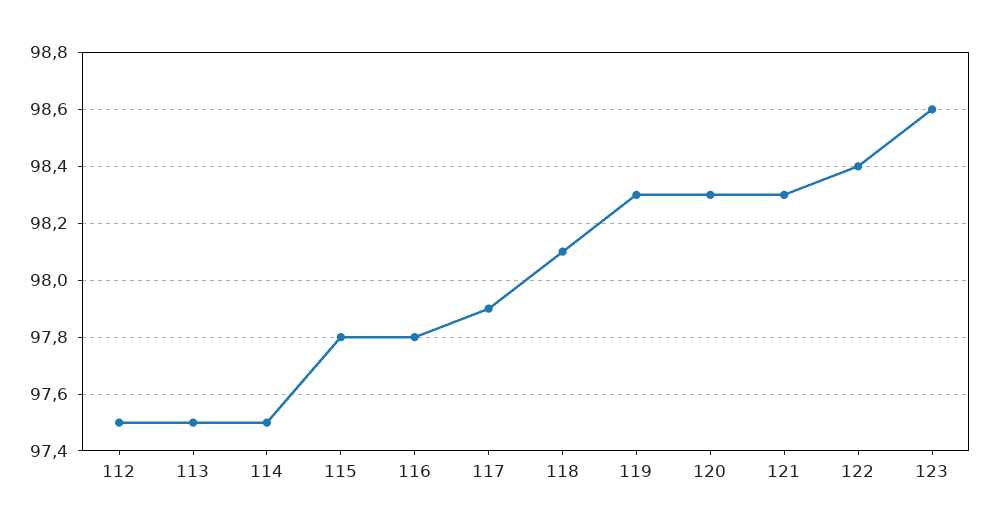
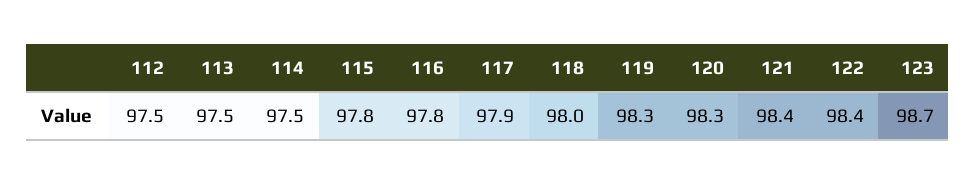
118: 98.1 -> 98
121: 98.3 -> 98.4
123: 98.6 -> 98.7

